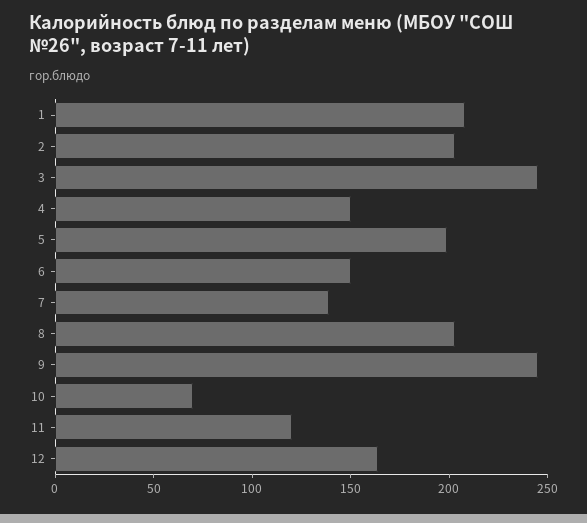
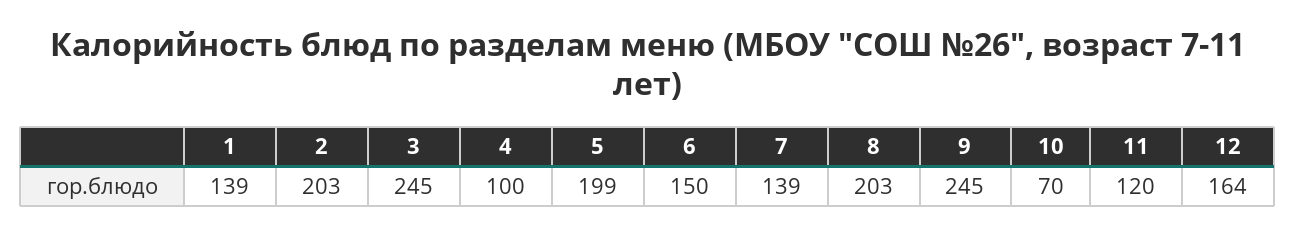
1: 210 -> 139
4: 150 -> 100

